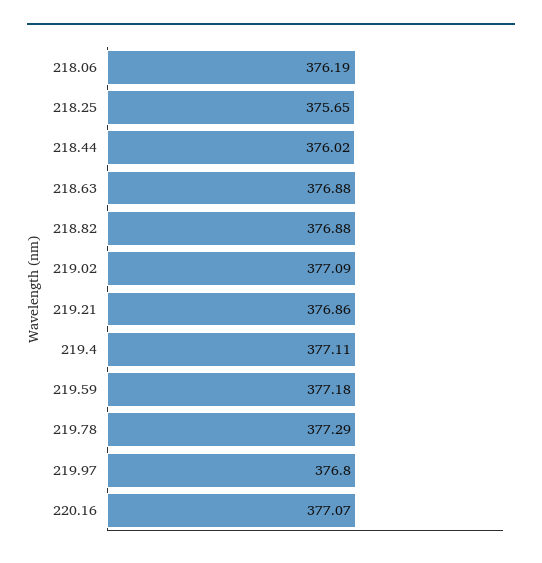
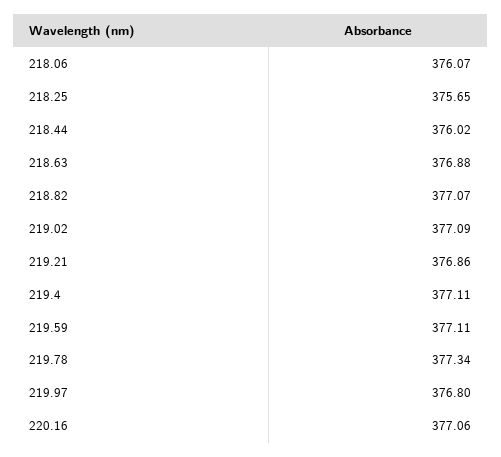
218.06: 376.19 -> 376.07
218.82: 376.88 -> 377.07
219.59: 377.18 -> 377.11
219.78: 377.29 -> 377.34
220.16: 377.07 -> 377.06

